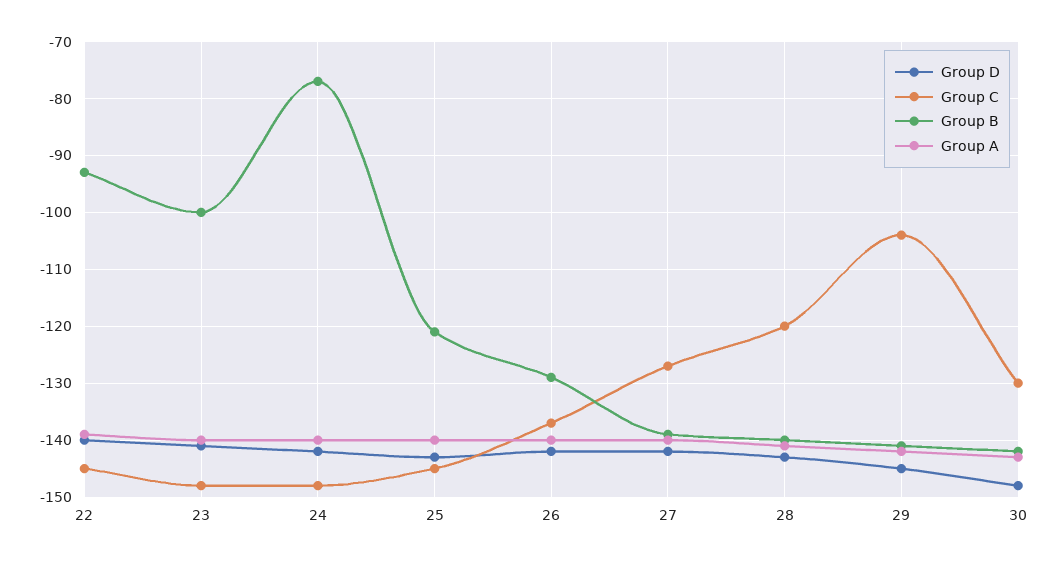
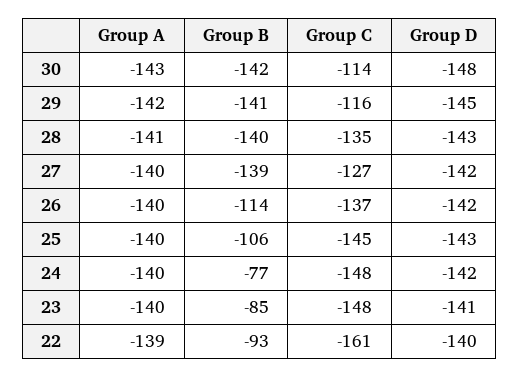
Group C, 22: -145 -> -161
Group B, 23: -100 -> -85
Group B, 25: -120 -> -106
Group B, 26: -130 -> -114
Group C, 28: -120 -> -135
Group C, 29: -105 -> -116
Group C, 30: -130 -> -114

